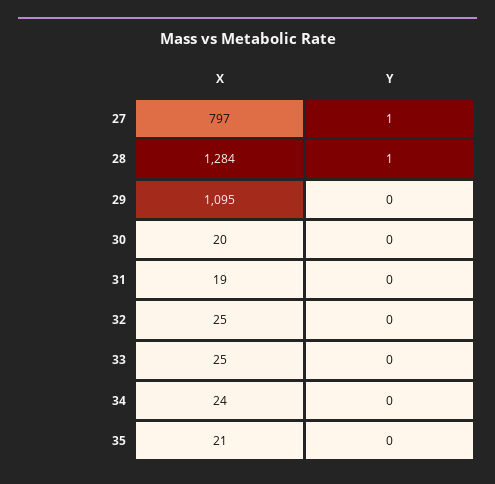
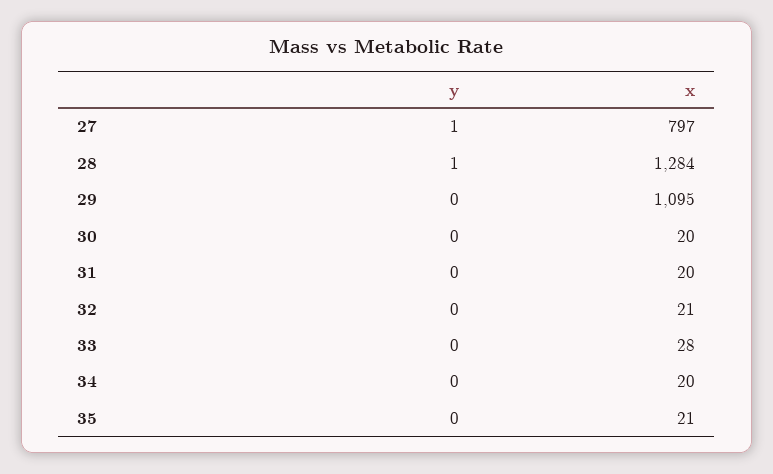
X, 31: 19 -> 20
X, 32: 25 -> 21
X, 33: 25 -> 28
X, 34: 24 -> 20

